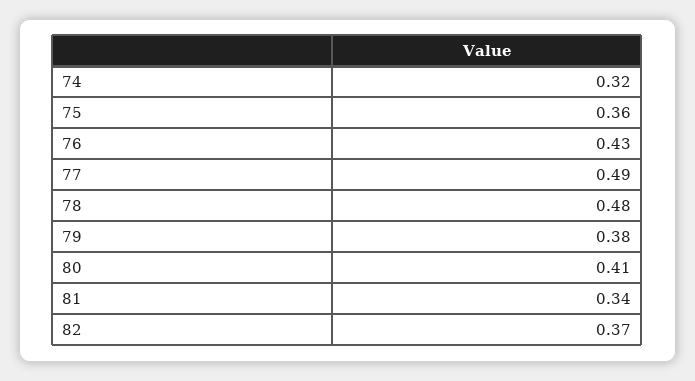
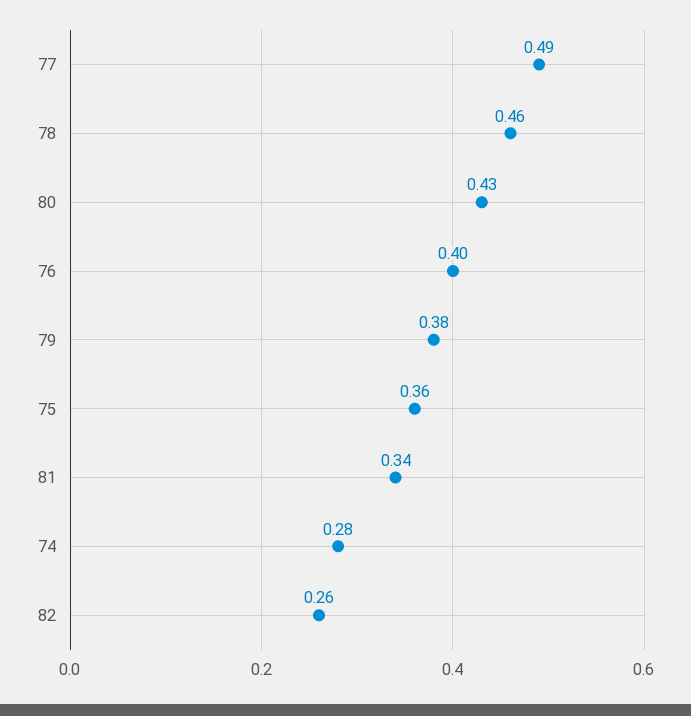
74: 0.32 -> 0.28
76: 0.43 -> 0.4
78: 0.48 -> 0.46
80: 0.41 -> 0.43
82: 0.37 -> 0.26

